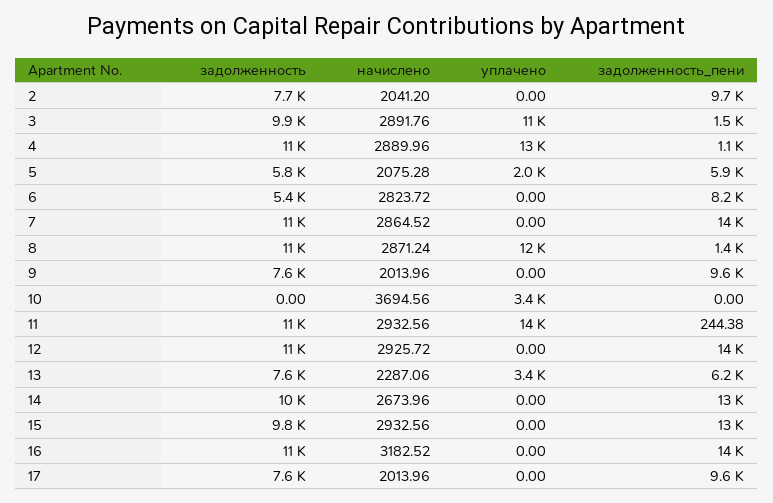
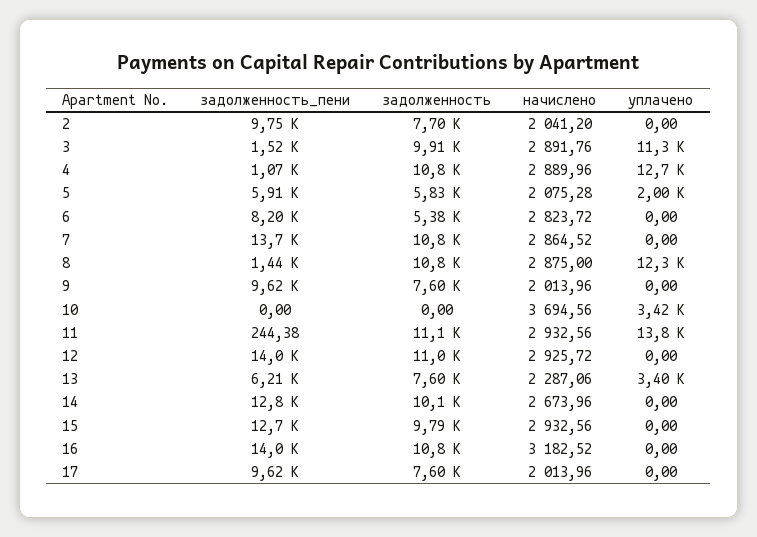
начислено, 8: 2871.24 -> 2875

